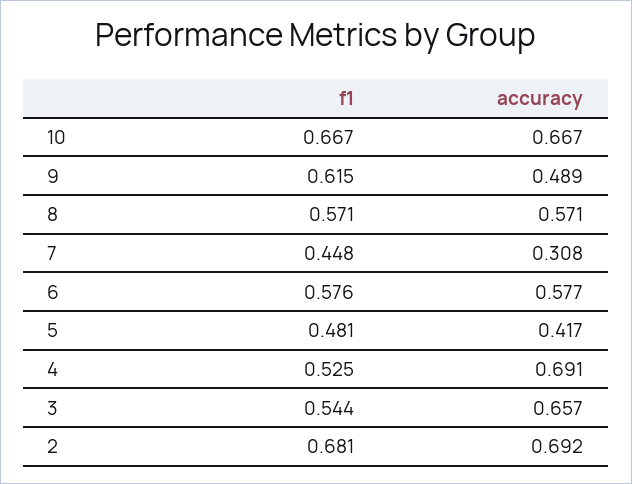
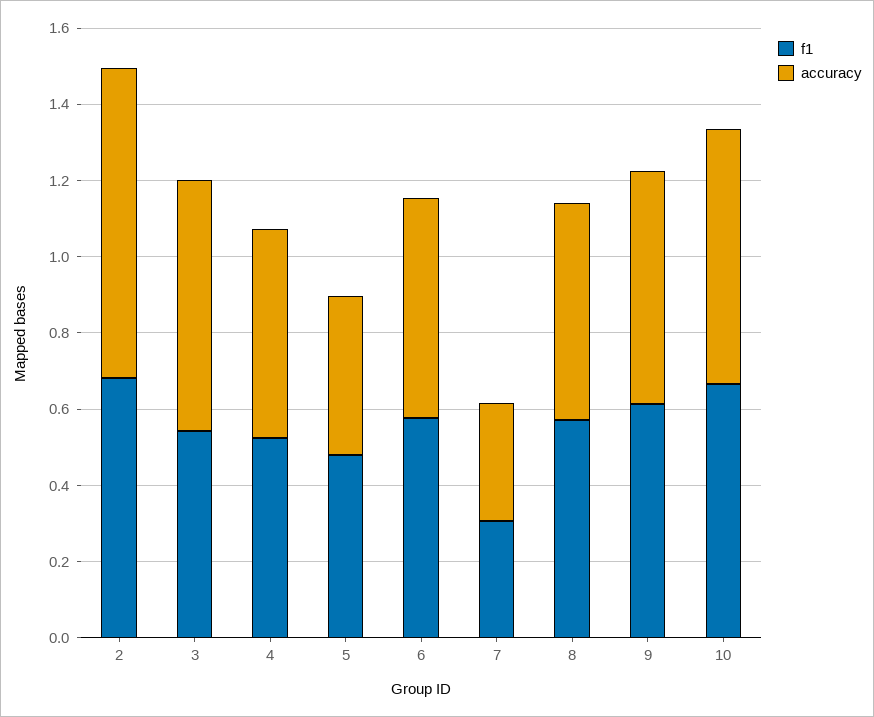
accuracy, 9: 0.489 -> 0.6
f1, 7: 0.448 -> 0.3
accuracy, 4: 0.691 -> 0.55
accuracy, 2: 0.692 -> 0.8

